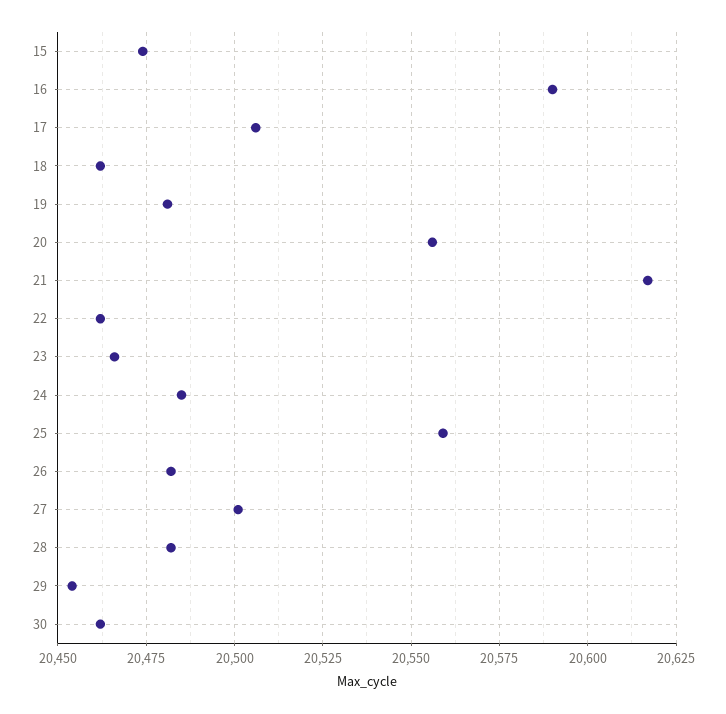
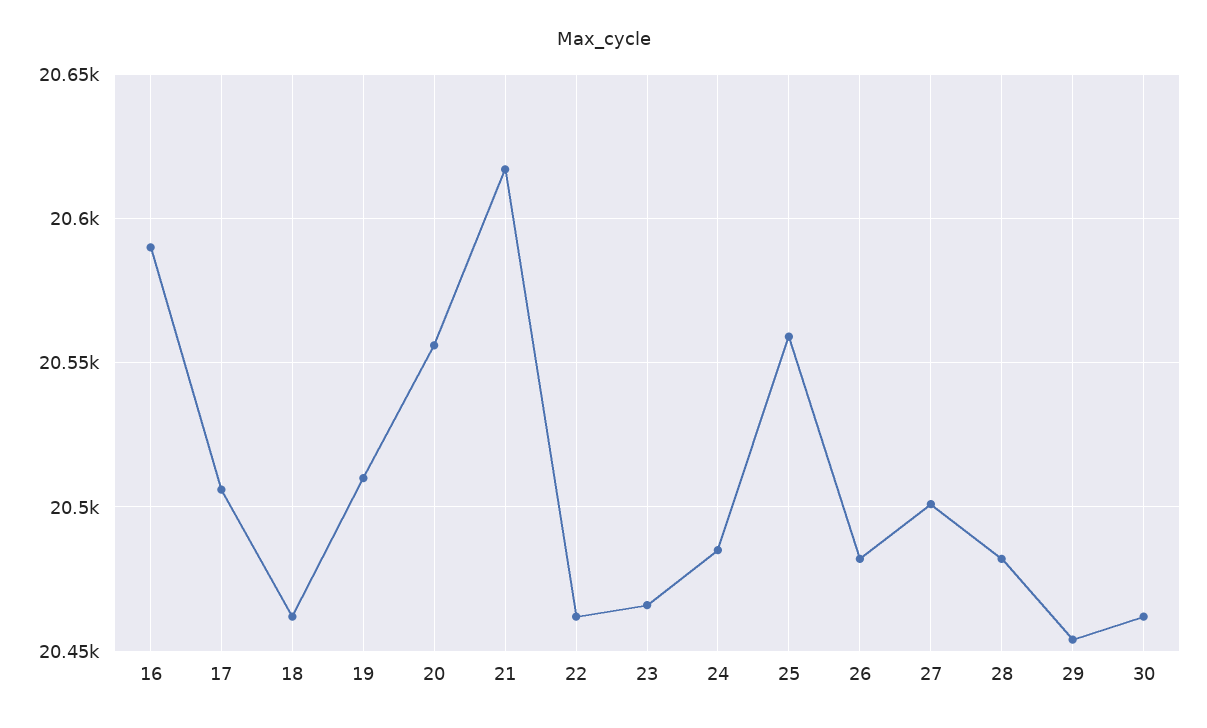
15: 20475 -> none
19: 20480 -> 20510

